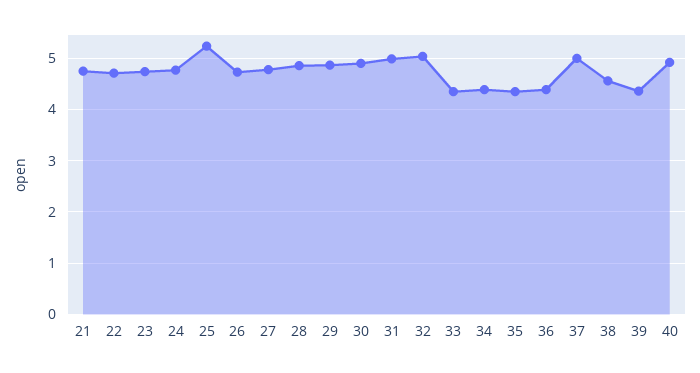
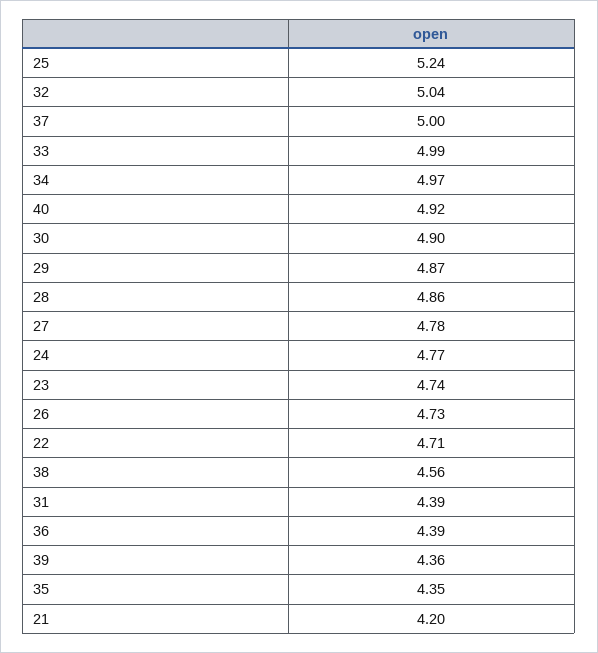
21: 4.8 -> 4.2
31: 5 -> 4.39
33: 4.4 -> 4.99
34: 4.4 -> 4.97

